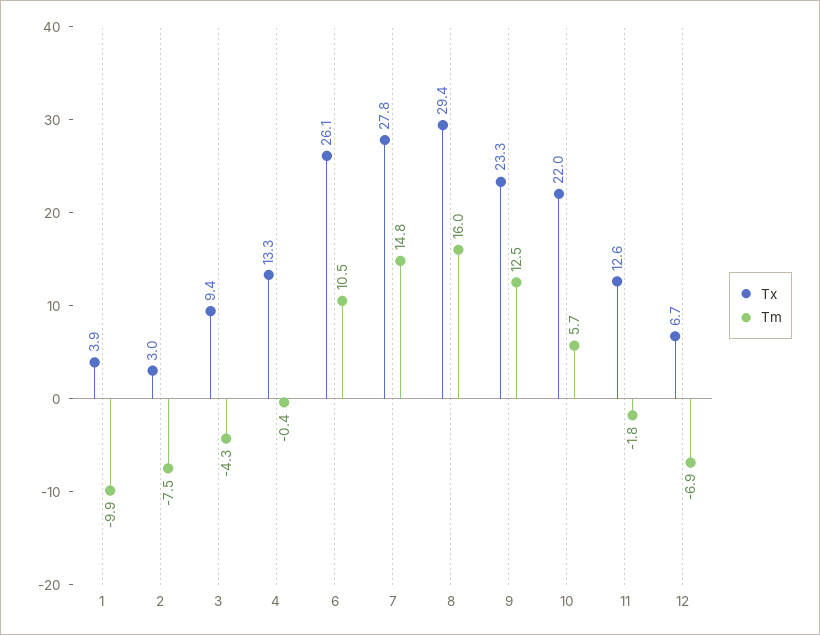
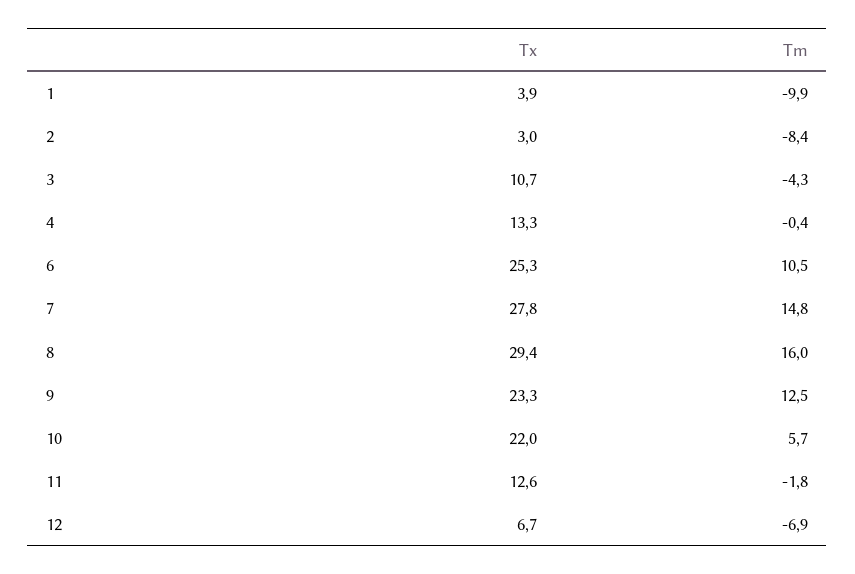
Tm, 2: -7.5 -> -8.4
Tx, 3: 9.4 -> 10.7
Tx, 6: 26.1 -> 25.3

